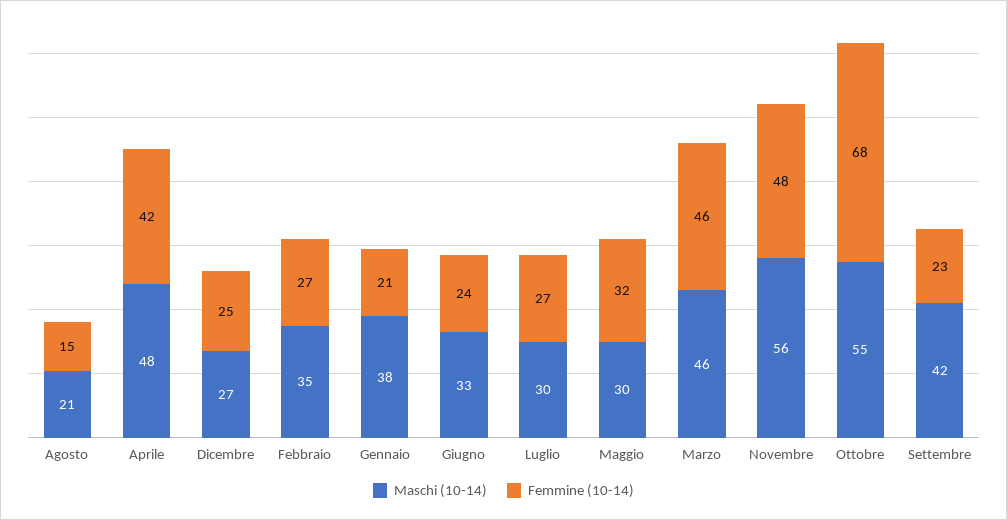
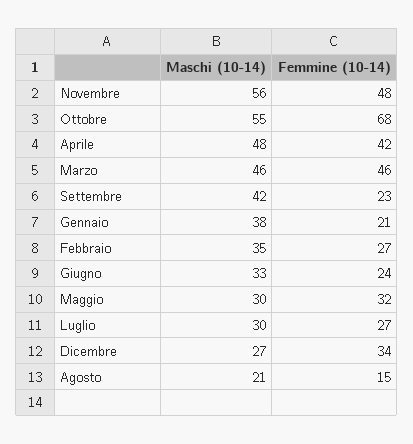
Femmine (10-14), Dicembre: 25 -> 34

